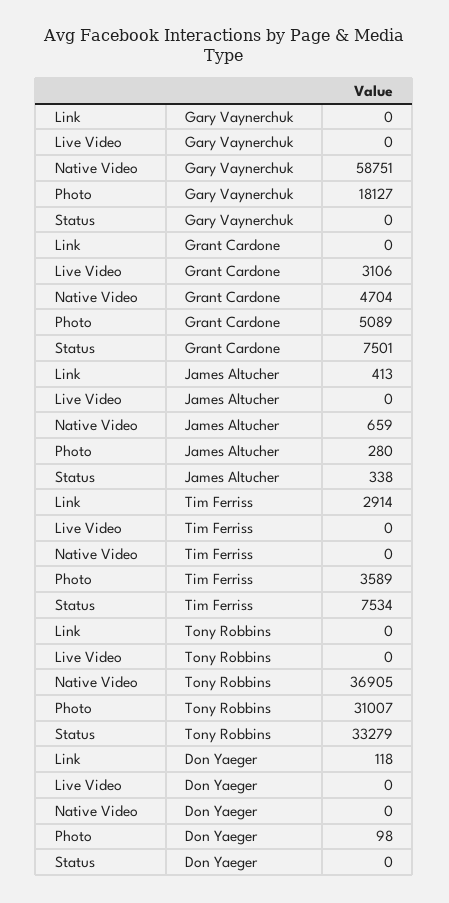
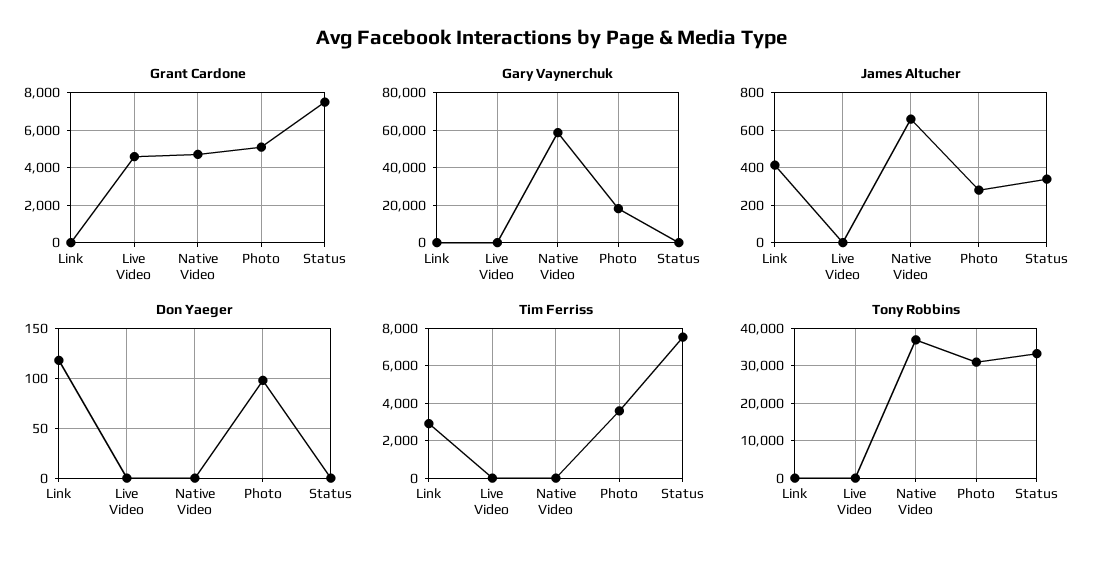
Grant Cardone, Live Video: 3106 -> 4500

